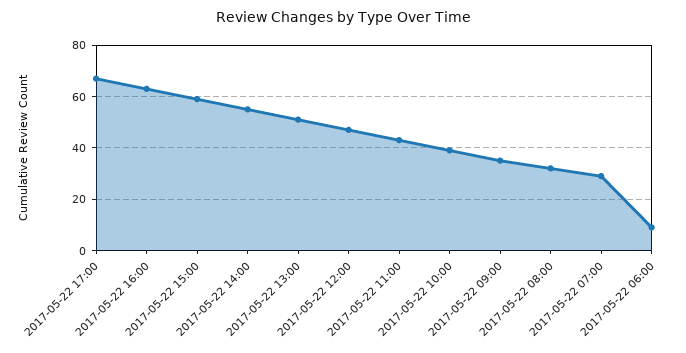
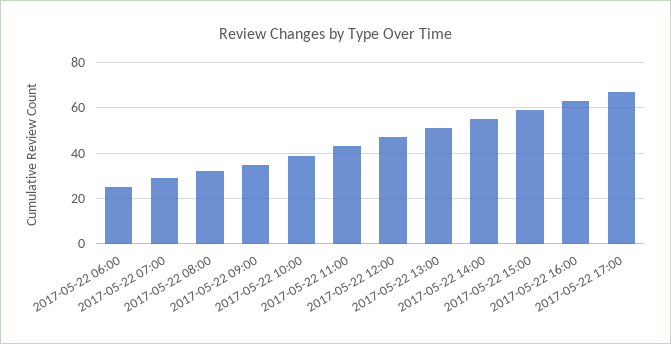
2017-05-22 06:00: 10 -> 25

